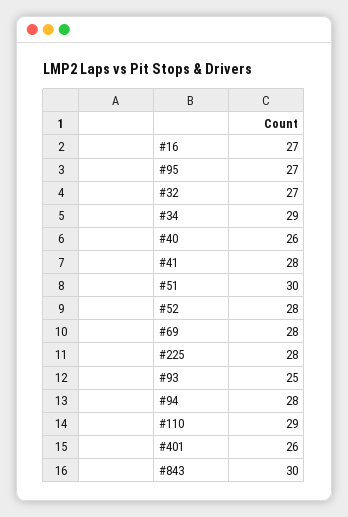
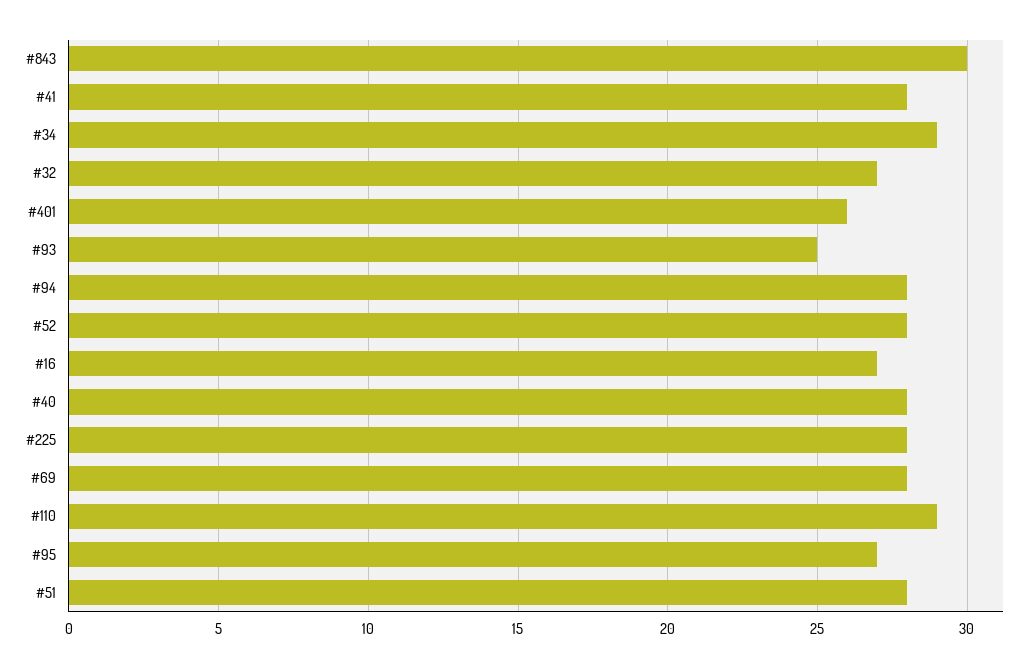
#40: 26 -> 28
#51: 30 -> 28

